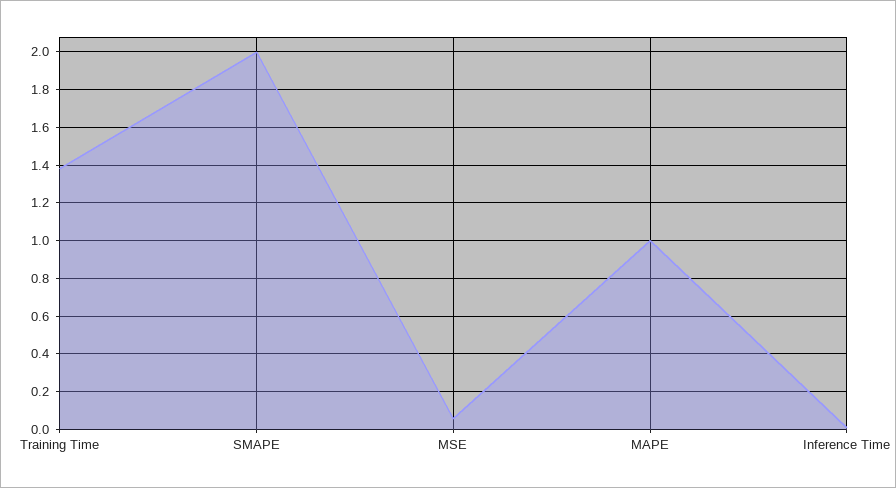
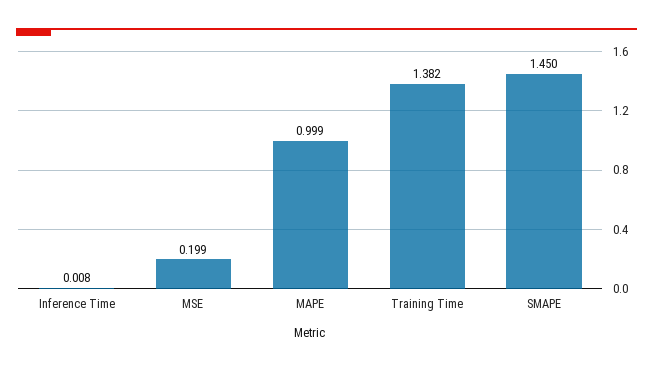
SMAPE: 2 -> 1.45
MSE: 0.05 -> 0.199

